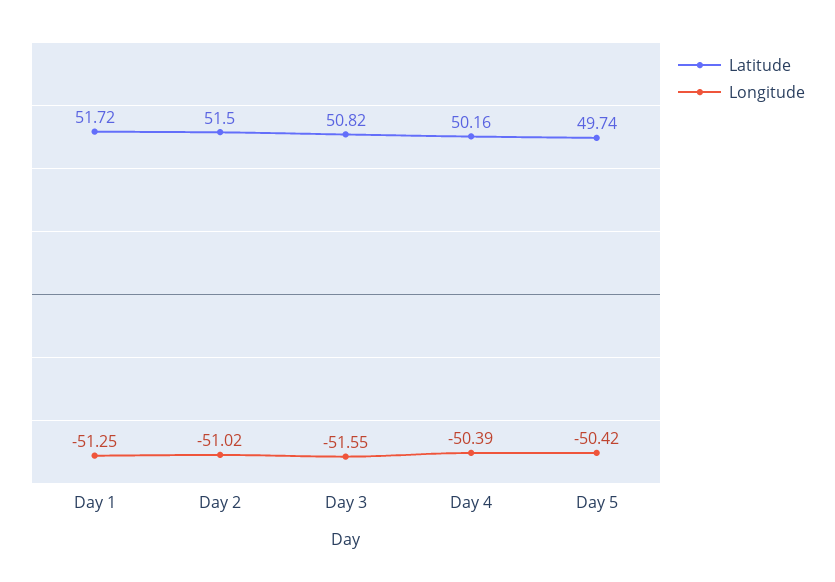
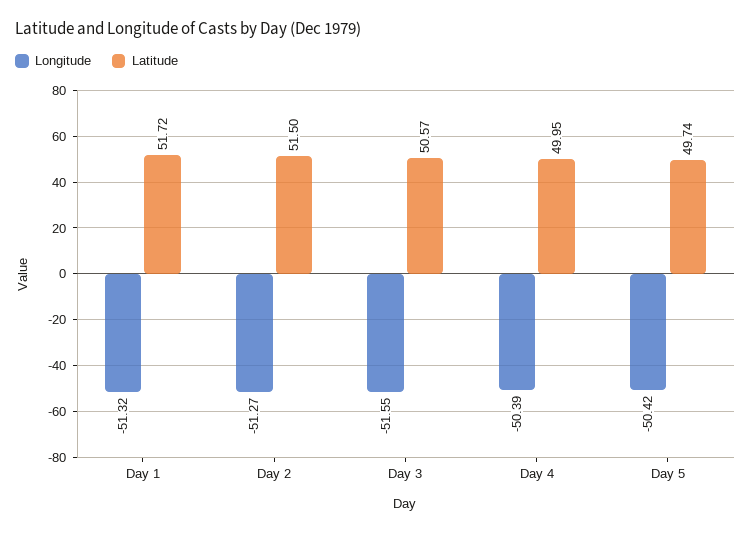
Longitude, Day 1: -51.25 -> -51.32
Longitude, Day 2: -51.02 -> -51.27
Latitude, Day 3: 50.82 -> 50.57
Latitude, Day 4: 50.16 -> 49.95

